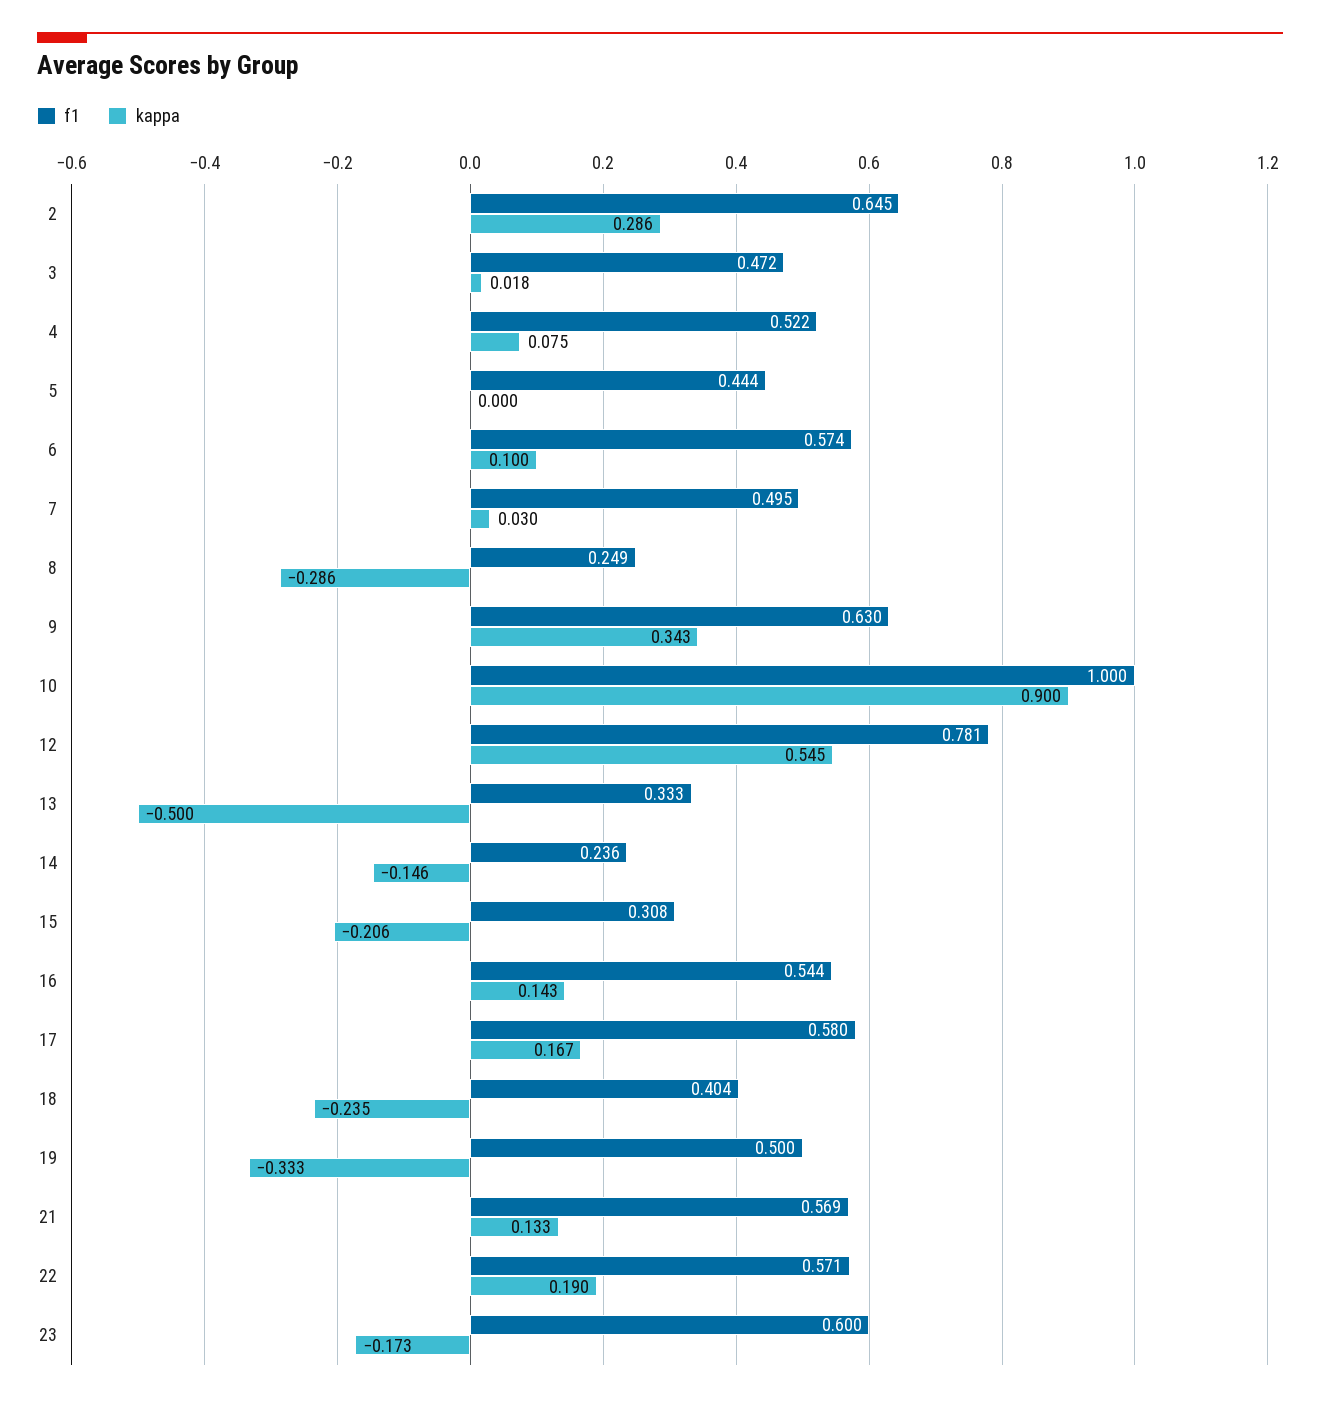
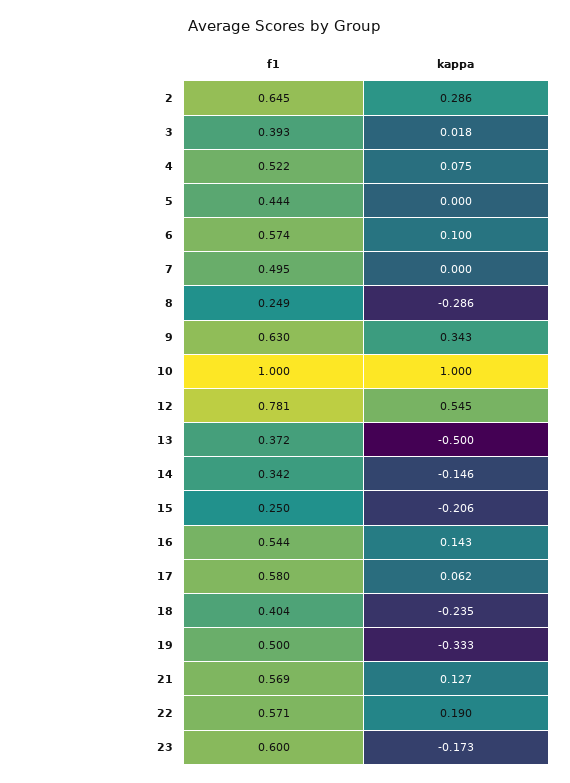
f1, 3: 0.472 -> 0.393
kappa, 7: 0.03 -> 0
kappa, 10: 0.9 -> 1
f1, 13: 0.333 -> 0.372
f1, 14: 0.236 -> 0.342
f1, 15: 0.308 -> 0.25
kappa, 17: 0.167 -> 0.062
kappa, 21: 0.133 -> 0.127

